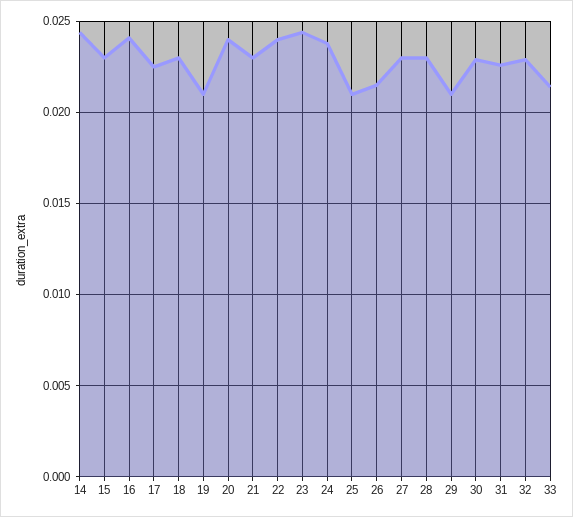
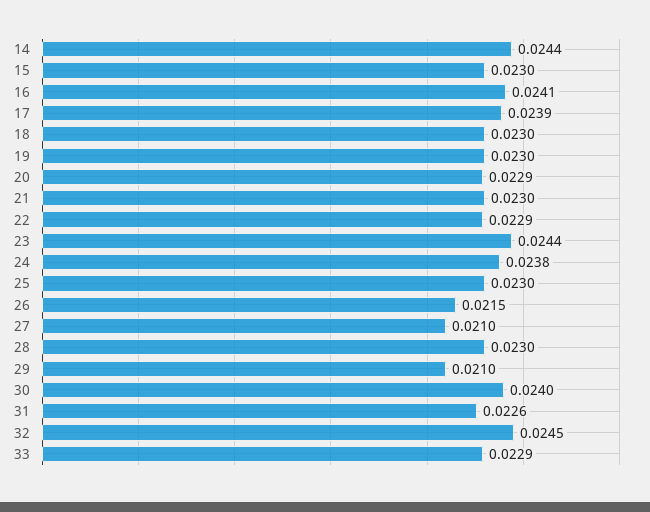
17: 0.0225 -> 0.0239
19: 0.021 -> 0.023
20: 0.024 -> 0.0229
22: 0.024 -> 0.0229
25: 0.021 -> 0.023
27: 0.023 -> 0.021
30: 0.023 -> 0.024
32: 0.023 -> 0.0245
33: 0.0215 -> 0.0229

